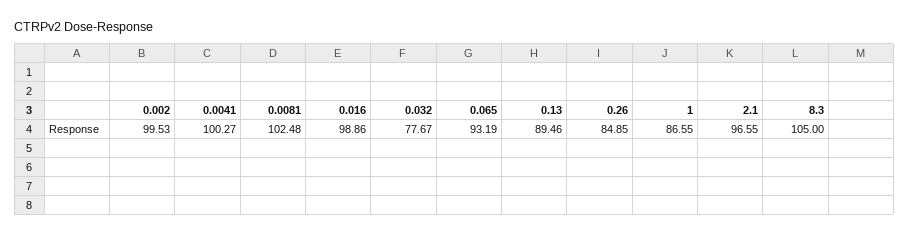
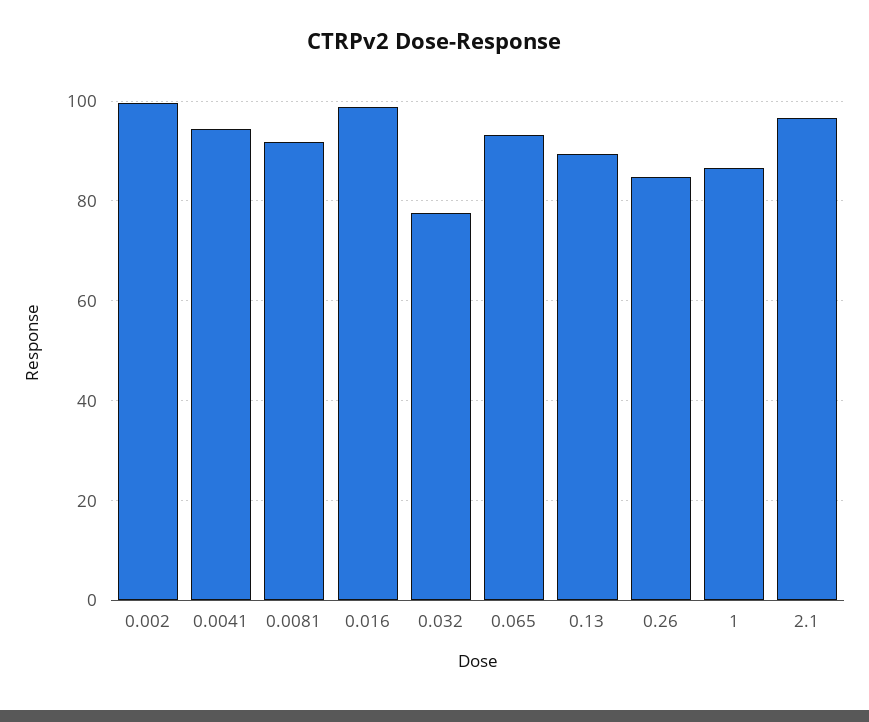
0.0041: 100.27 -> 94
0.0081: 102.48 -> 92
8.3: 105 -> none

